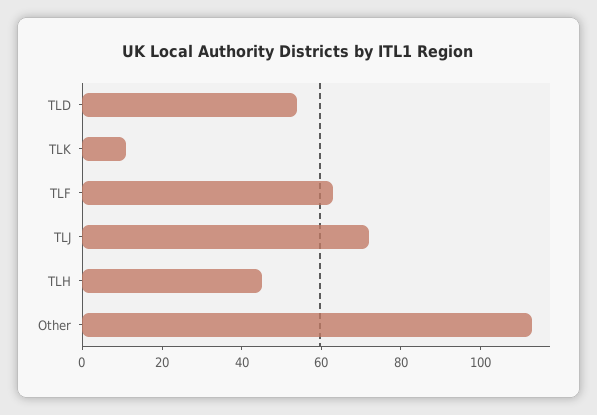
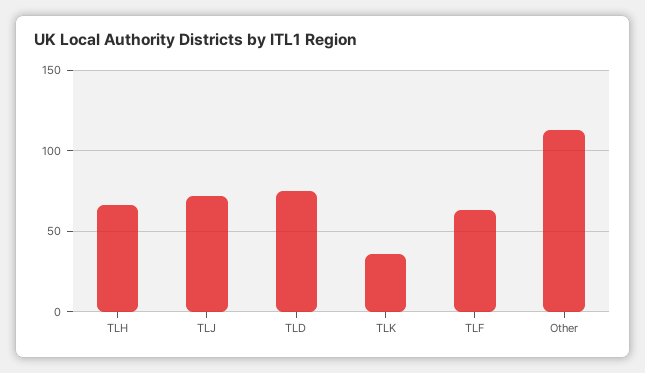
TLD: 55 -> 75
TLK: 10 -> 35
TLH: 45 -> 65

